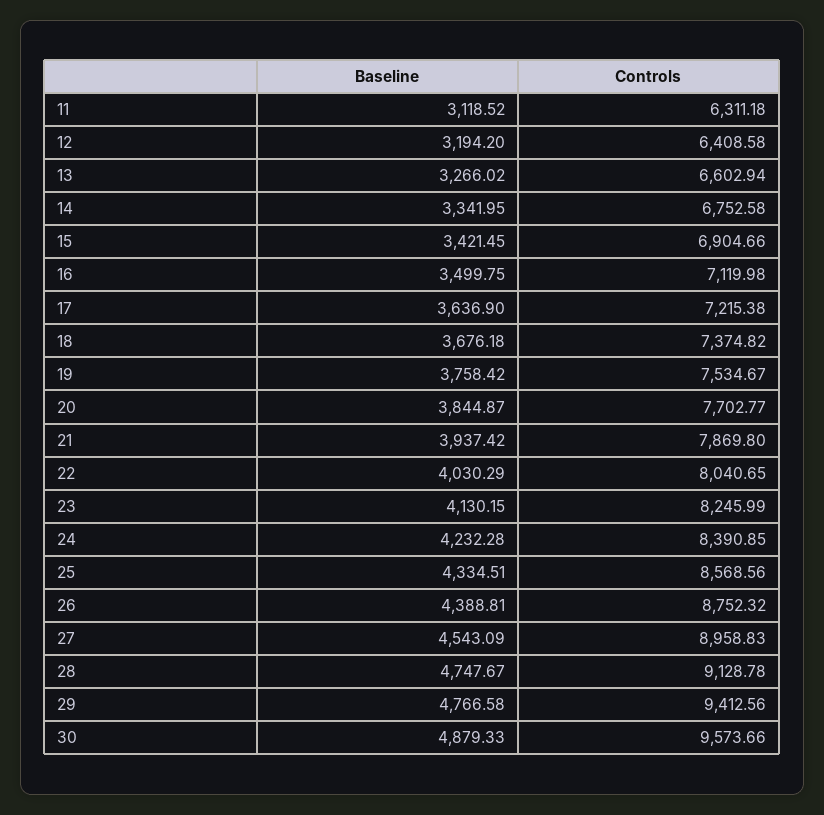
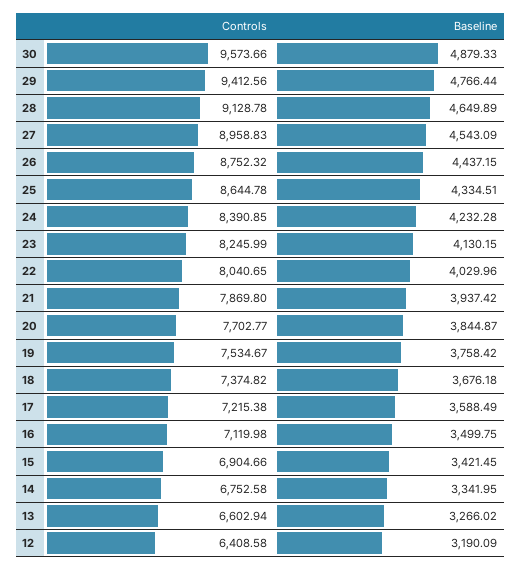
Baseline, 11: 3118.52 -> none
Controls, 11: 6311.18 -> none
Baseline, 12: 3194.2 -> 3190.09
Baseline, 17: 3636.9 -> 3588.49
Baseline, 22: 4030.29 -> 4029.96
Controls, 25: 8568.56 -> 8644.78
Baseline, 26: 4388.81 -> 4437.15
Baseline, 28: 4747.67 -> 4649.89
Baseline, 29: 4766.58 -> 4766.44

